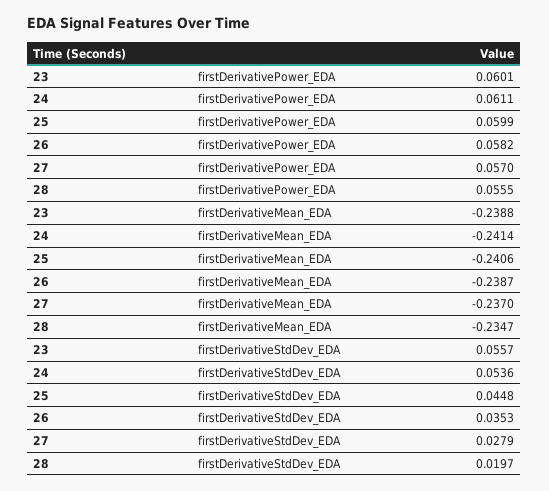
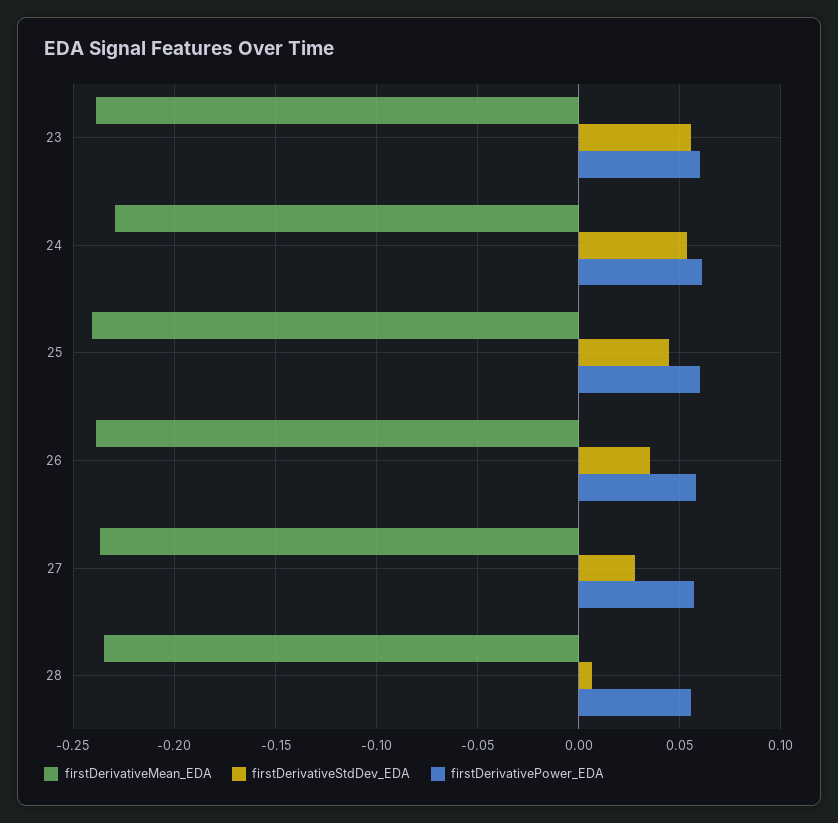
firstDerivativeMean_EDA, 24: -0.2414 -> -0.23
firstDerivativeStdDev_EDA, 28: 0.0197 -> 0.005

